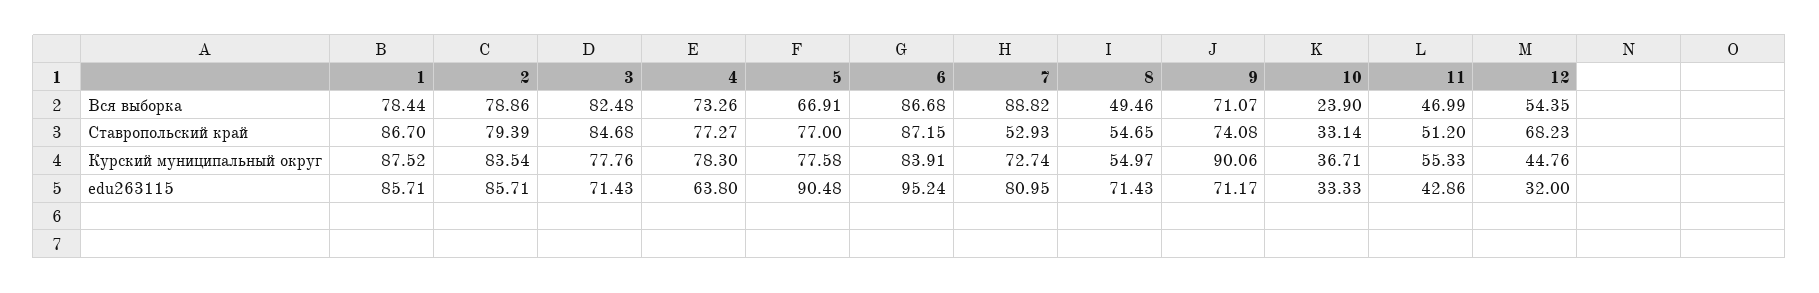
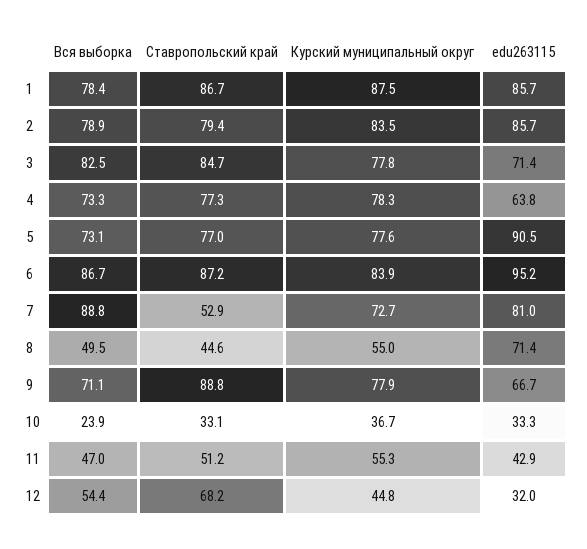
5, Вся выборка: 66.91 -> 73.1
8, Ставропольский край: 54.65 -> 44.6
9, Ставропольский край: 74.08 -> 88.8
9, Курский муниципальный округ: 90.06 -> 77.9
9, edu263115: 71.17 -> 66.7

